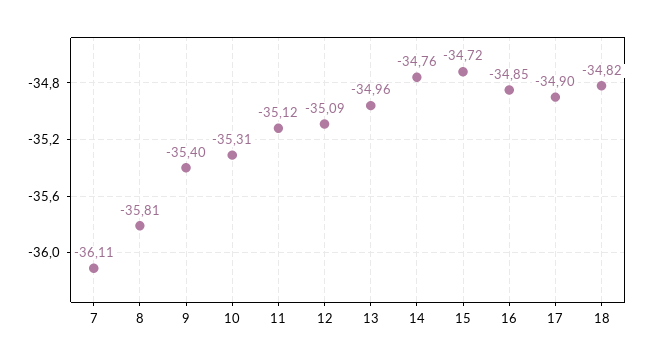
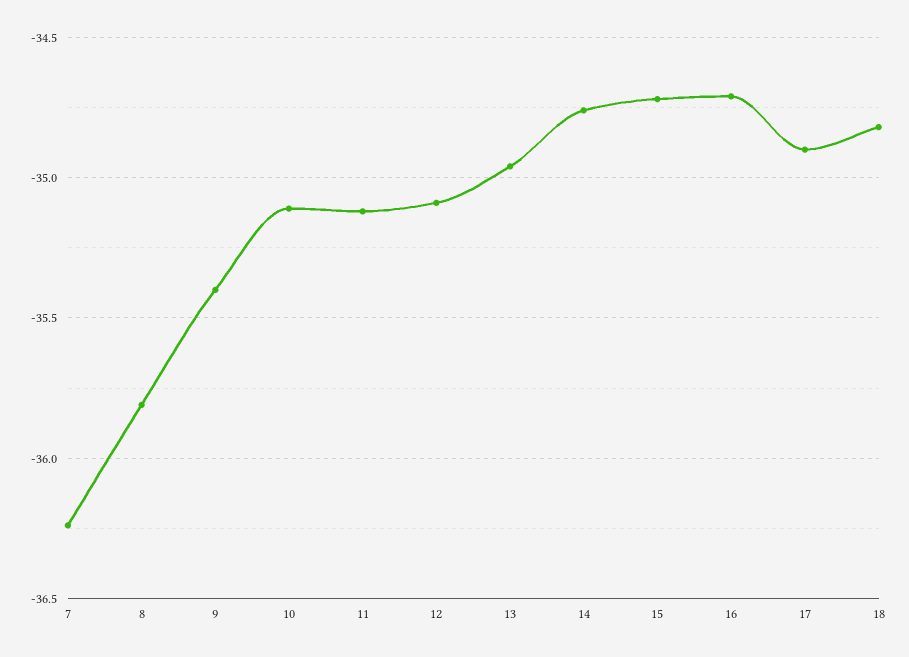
7: -36.11 -> -36.25
10: -35.31 -> -35.1
16: -34.85 -> -34.7

